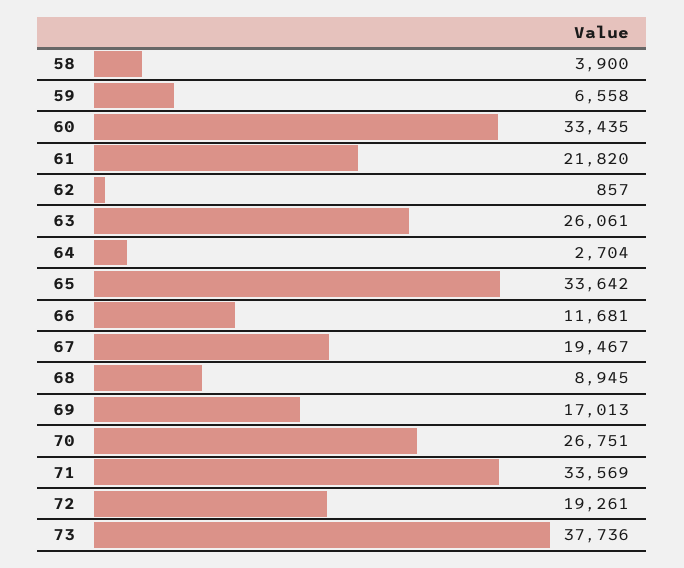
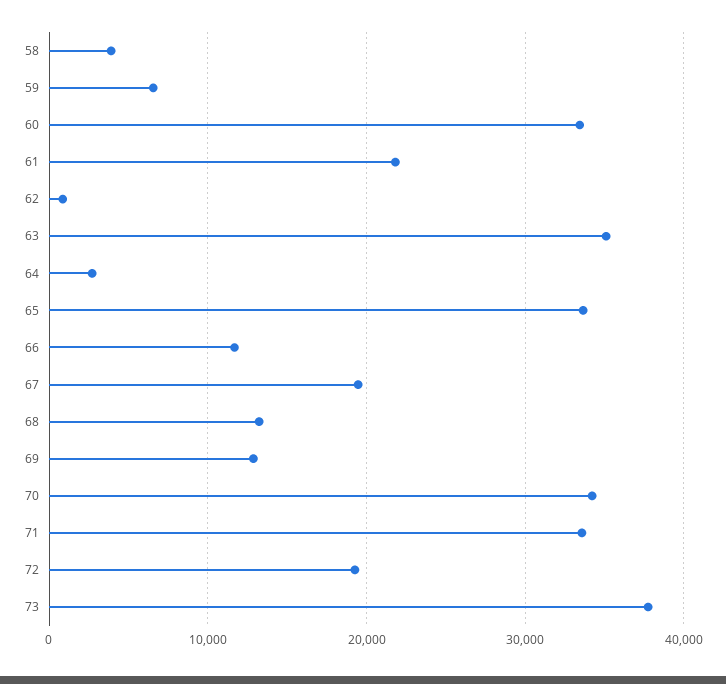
63: 26061 -> 35000
68: 8945 -> 13000
69: 17013 -> 13000
70: 26751 -> 34000

